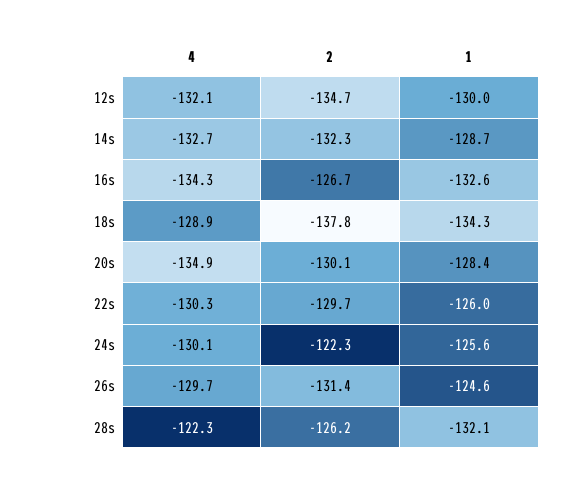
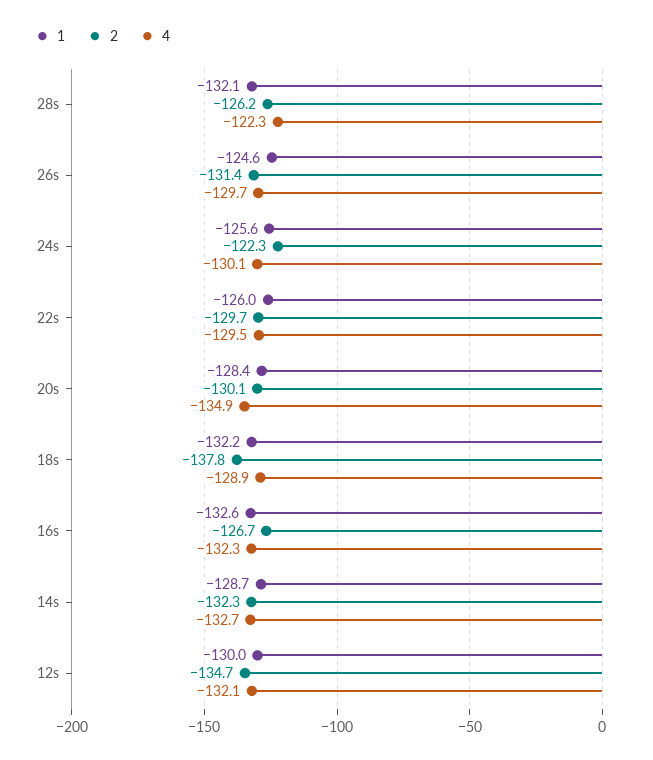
4, 16s: -134.3 -> -132.3
1, 18s: -134.3 -> -132.2
4, 22s: -130.3 -> -129.5

